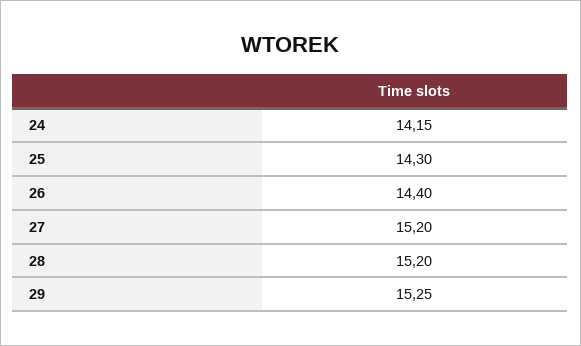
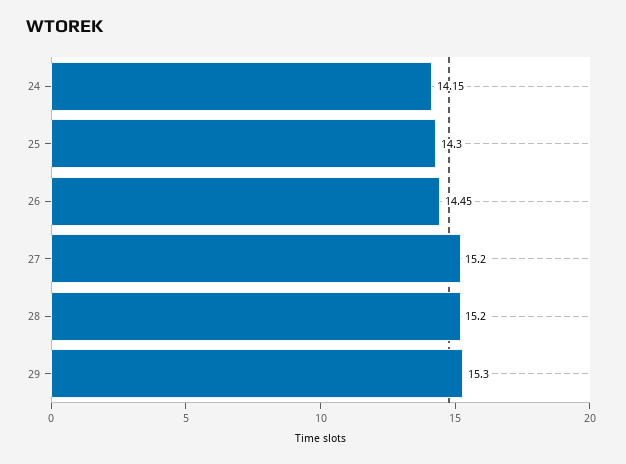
26: 14.4 -> 14.45
29: 15.25 -> 15.3

